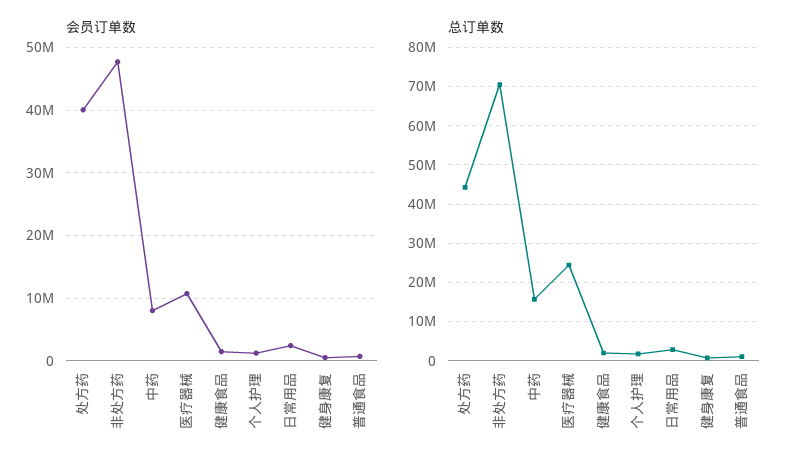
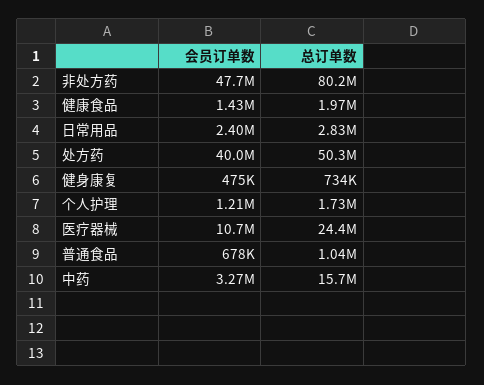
会员订单数, 中药: 8000000 -> 3270000
总订单数, 处方药: 44000000 -> 50300000
总订单数, 非处方药: 70000000 -> 80200000

